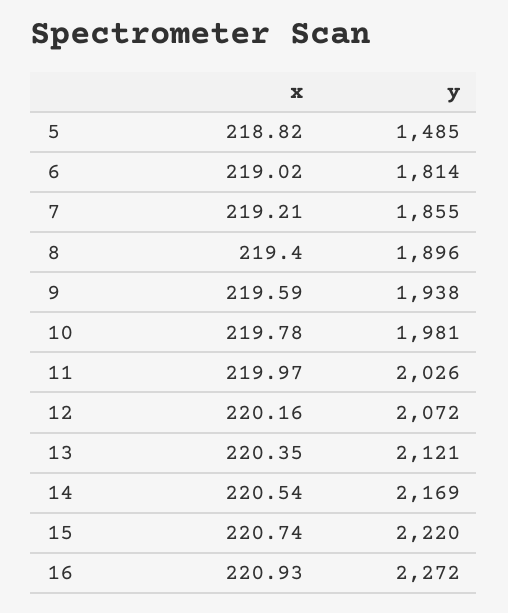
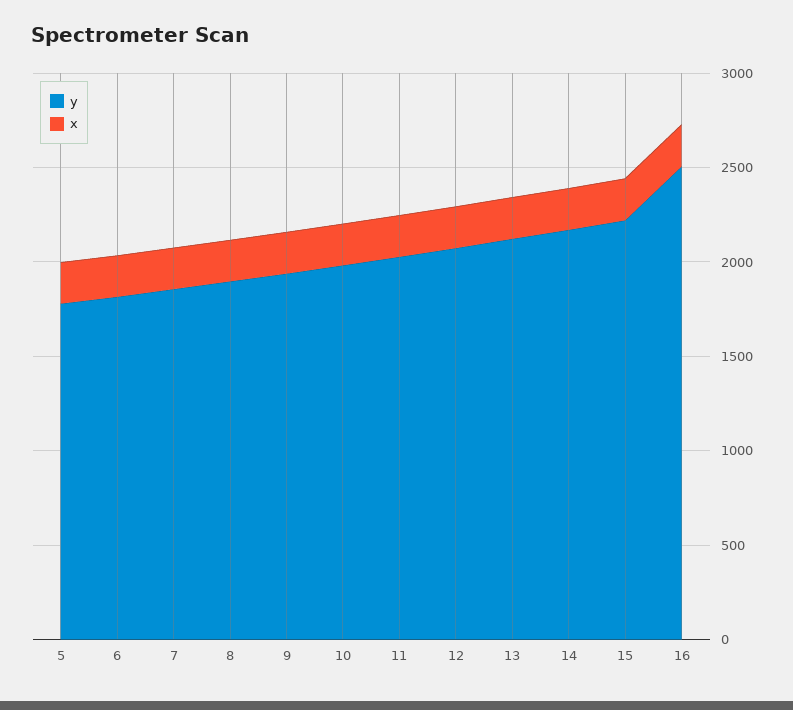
y, 5: 1485 -> 1800
y, 16: 2272 -> 2500

